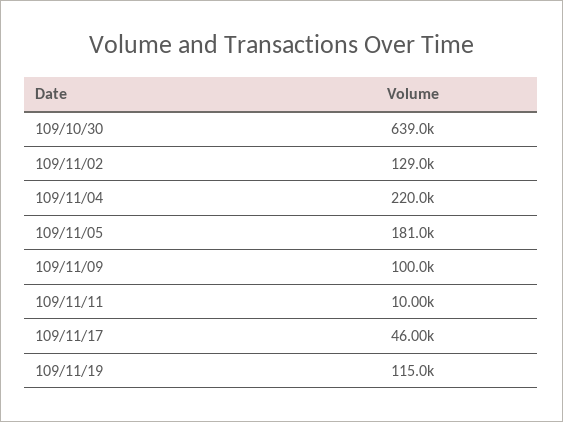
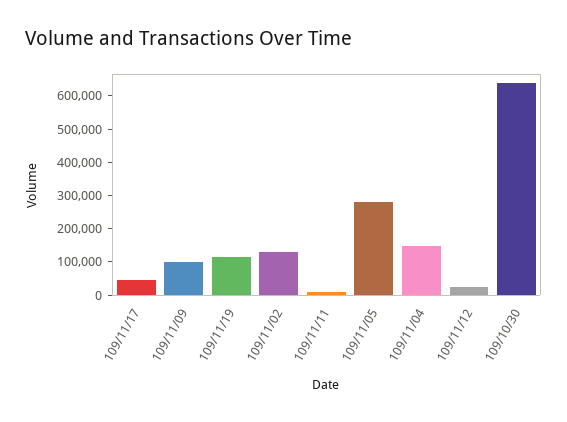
109/11/04: 220000 -> 150000
109/11/05: 181000 -> 275000
109/11/12: none -> 25000

